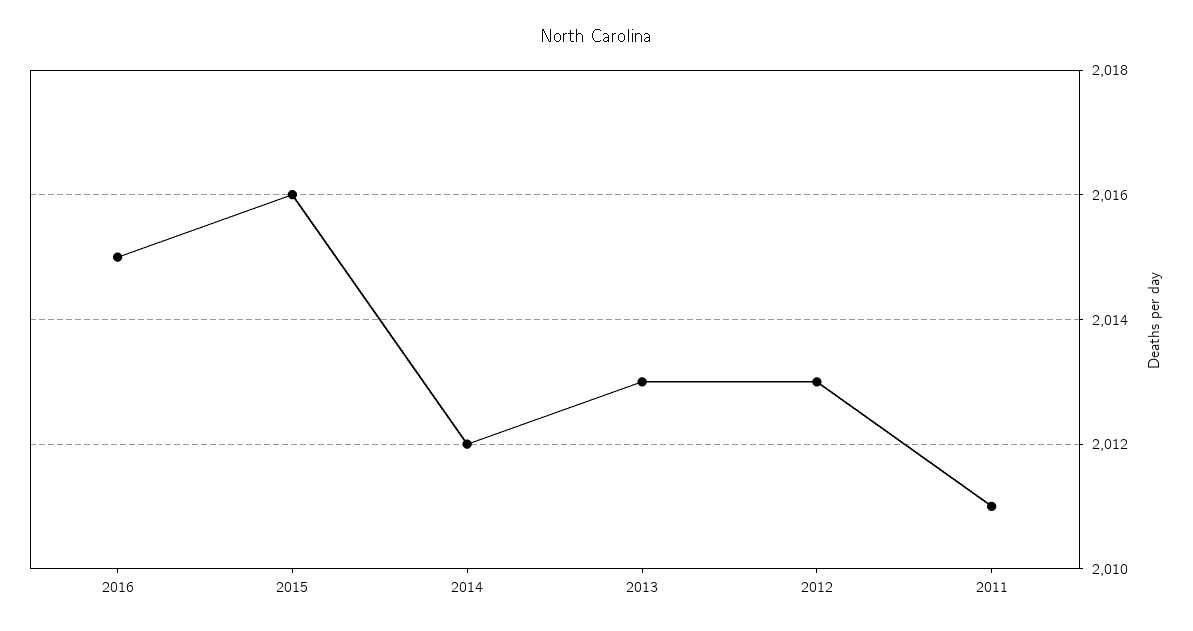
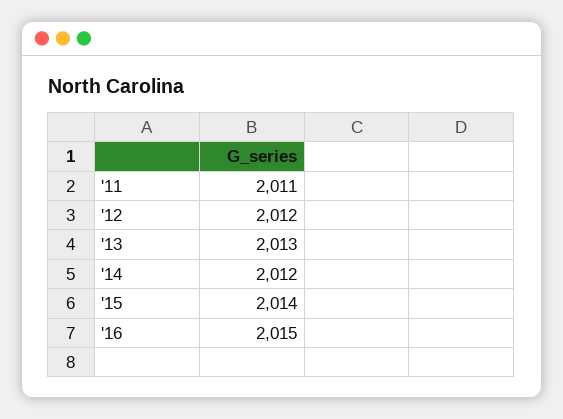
2015: 2016 -> 2014
2012: 2013 -> 2012

